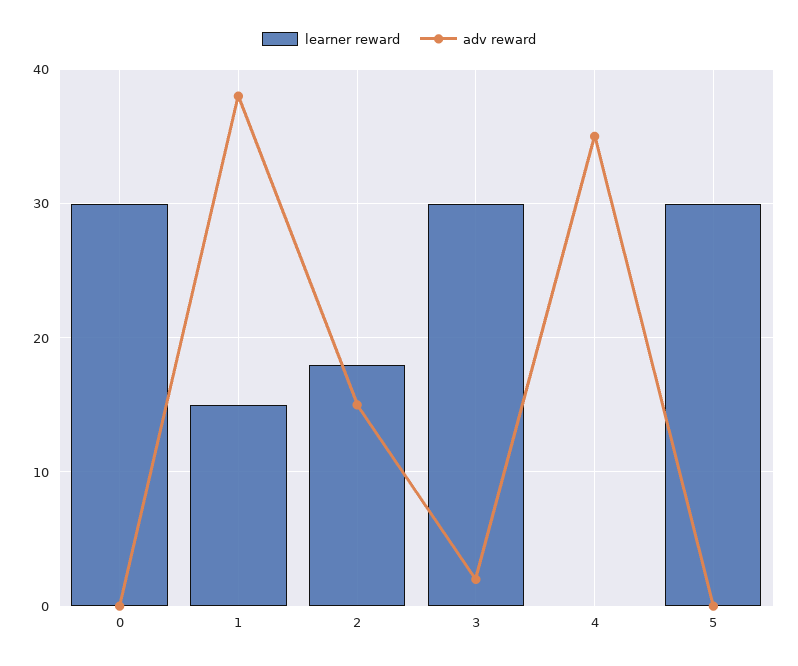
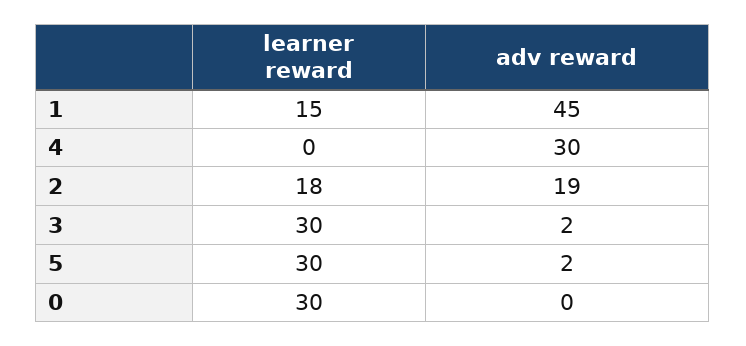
adv reward, 1: 38 -> 45
adv reward, 2: 15 -> 19
adv reward, 4: 35 -> 30
adv reward, 5: 0 -> 2

